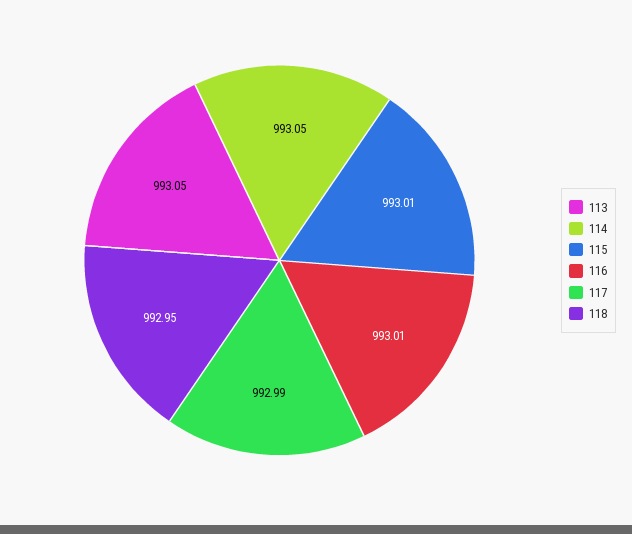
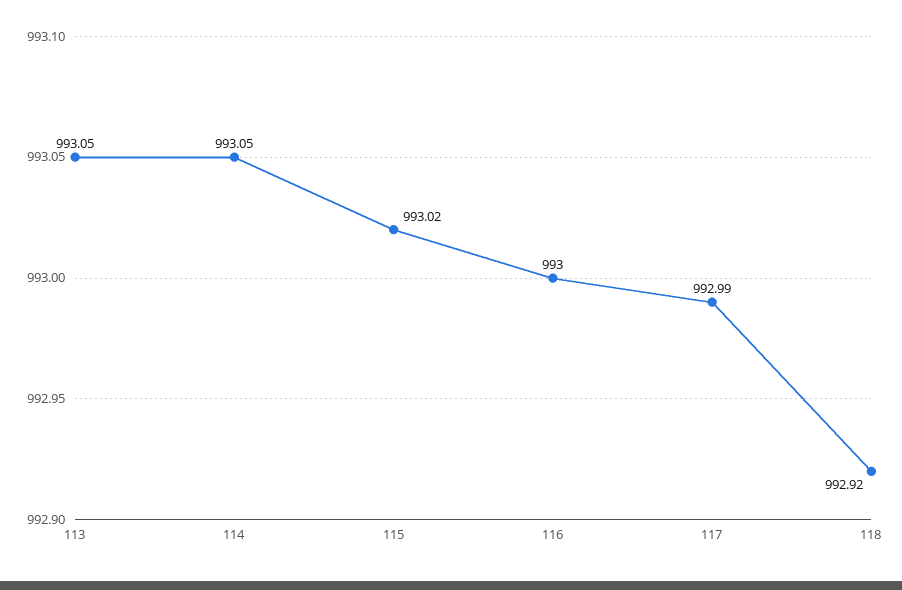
115: 993.01 -> 993.02
116: 993.01 -> 993
118: 992.95 -> 992.92

